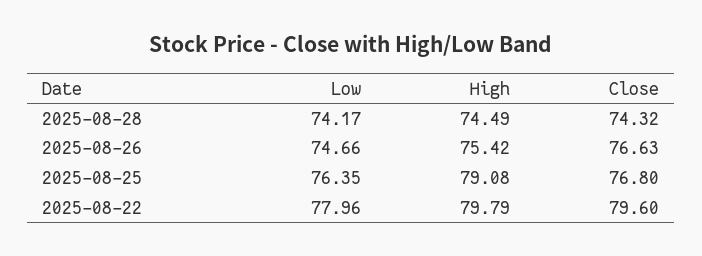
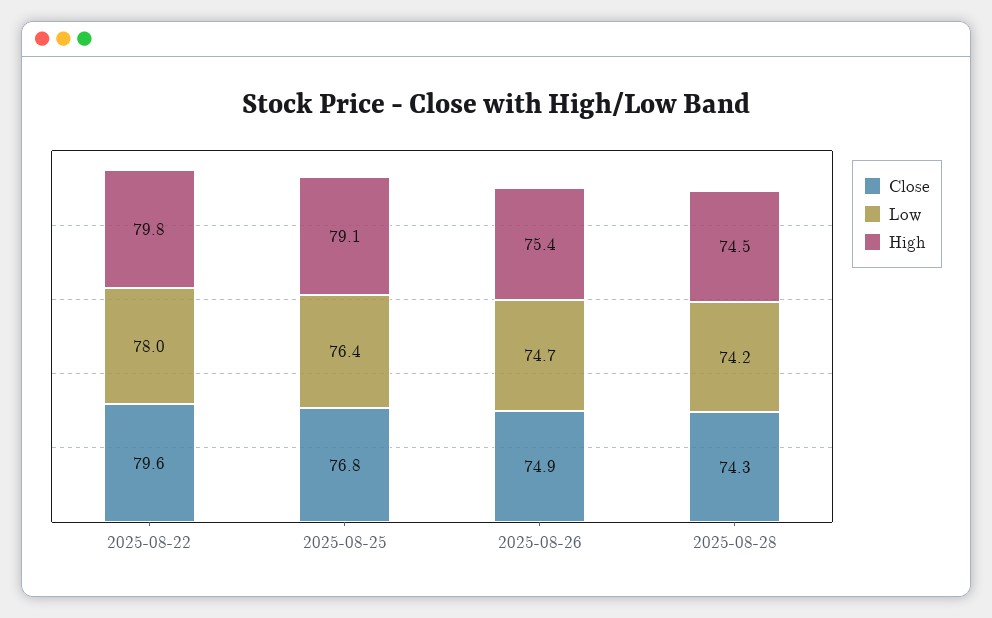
Close, 2025-08-26: 76.63 -> 74.9

